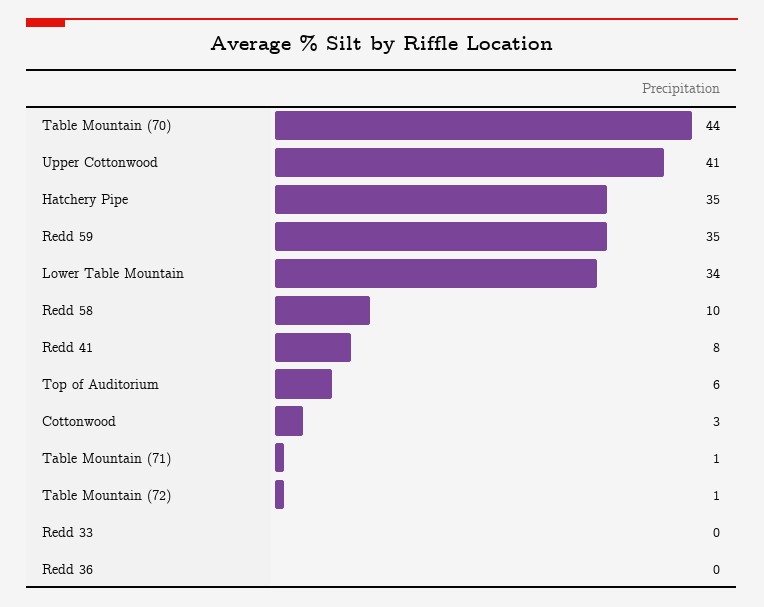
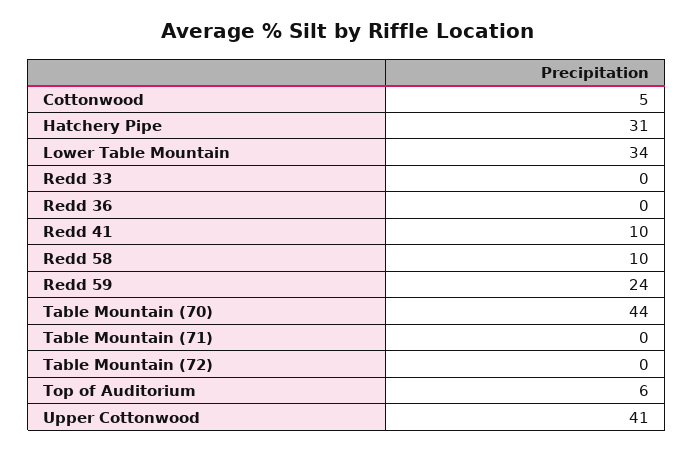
Hatchery Pipe: 35 -> 31
Redd 59: 35 -> 24
Redd 41: 8 -> 10
Cottonwood: 3 -> 5
Table Mountain (71): 1 -> 0
Table Mountain (72): 1 -> 0

